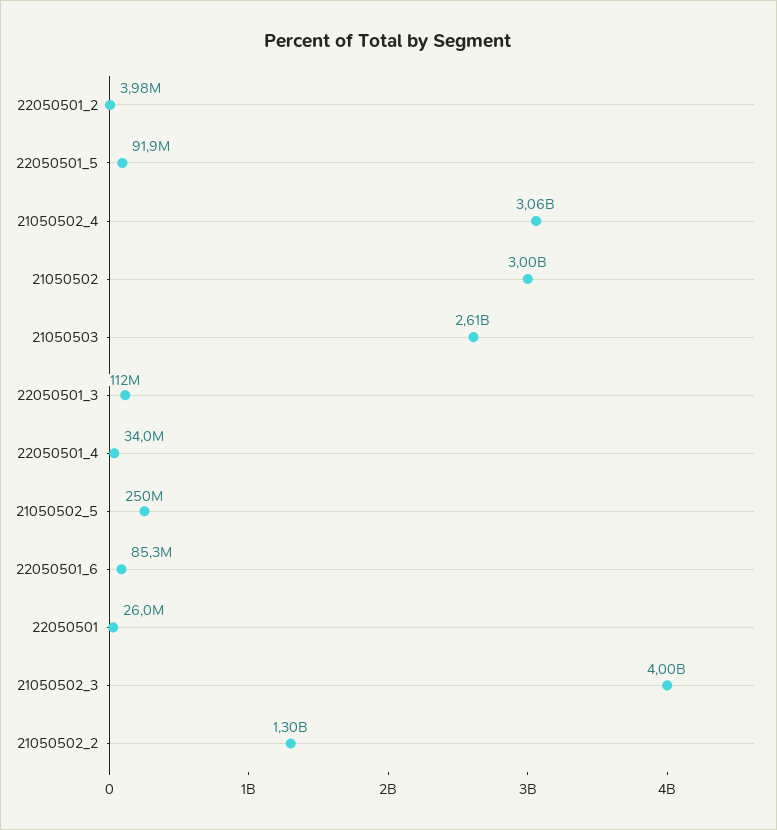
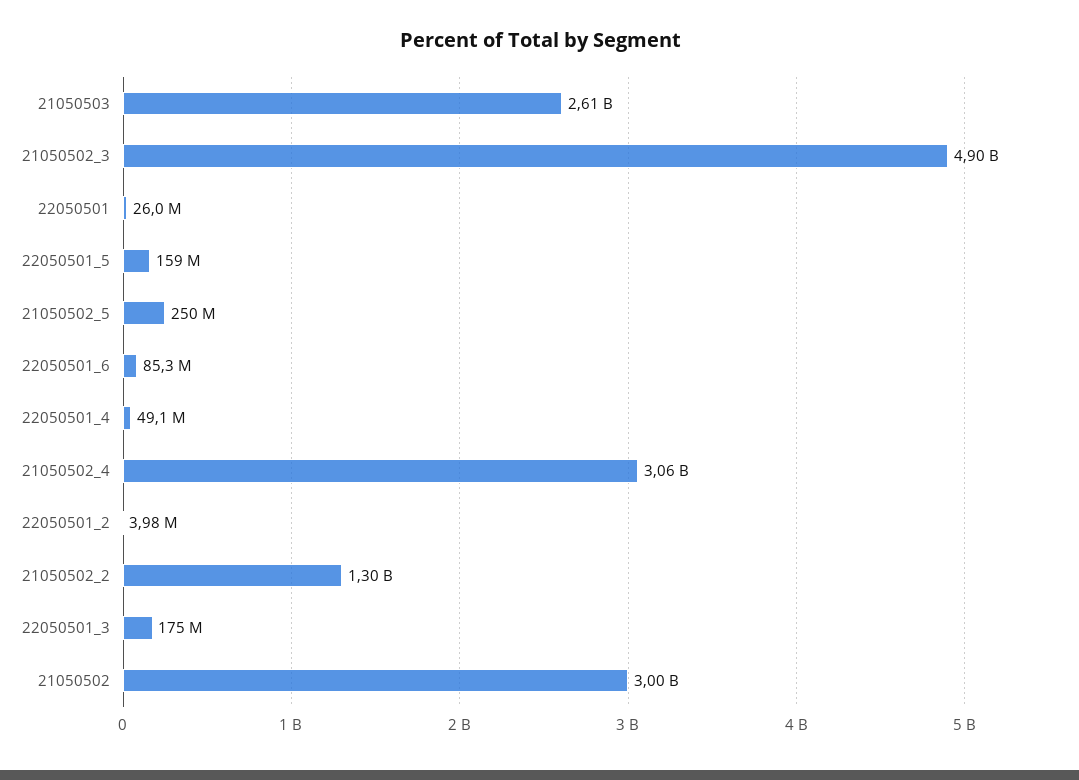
22050501_5: 91900000 -> 159000000
22050501_3: 112000000 -> 175000000
22050501_4: 34000000 -> 49100000
21050502_3: 4000000000 -> 4900000000

